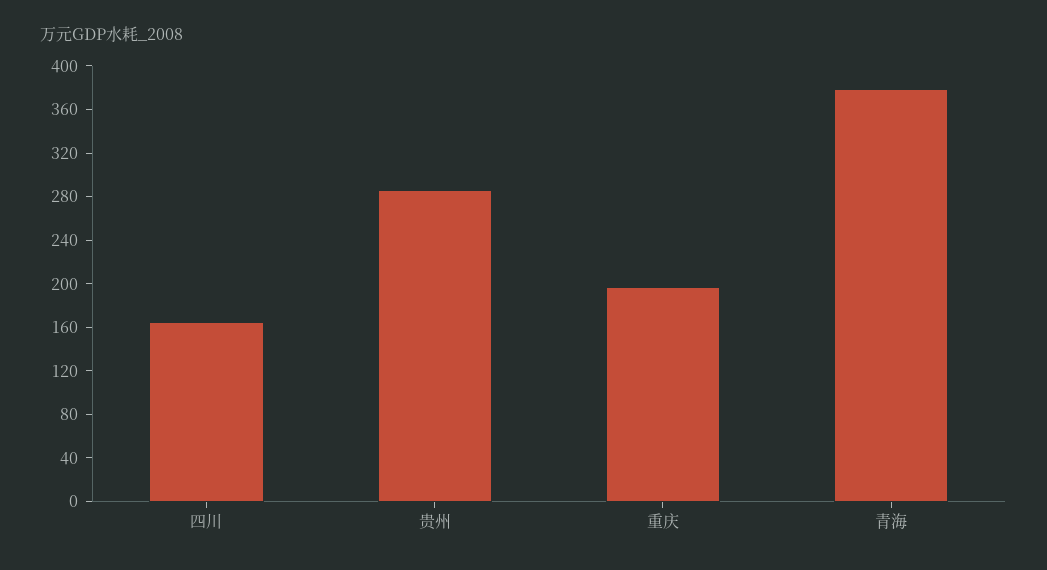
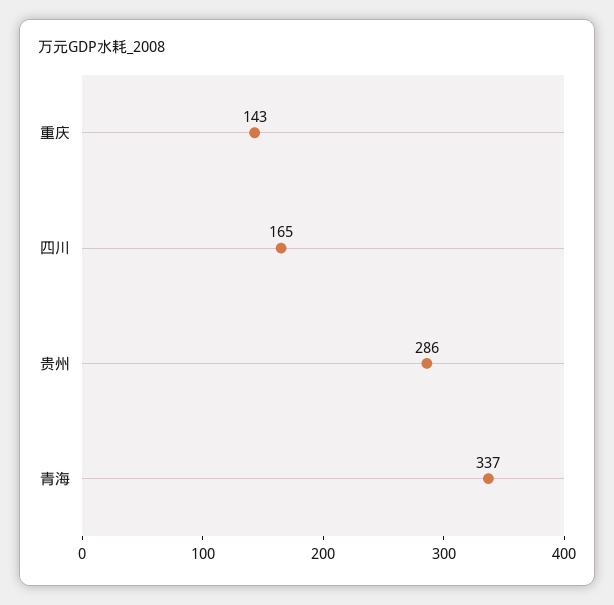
重庆: 200 -> 143
青海: 380 -> 337

